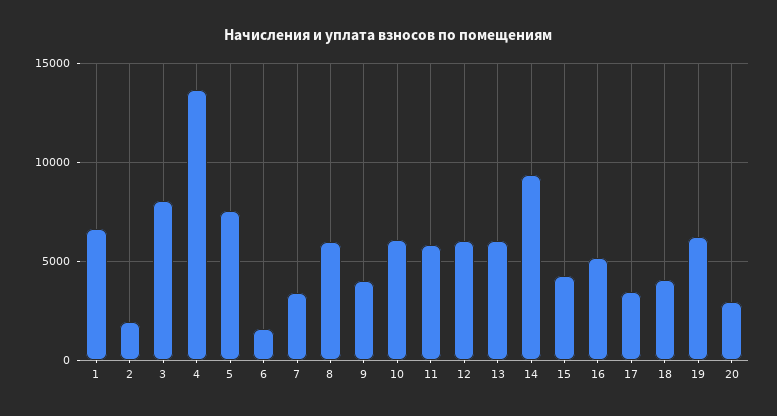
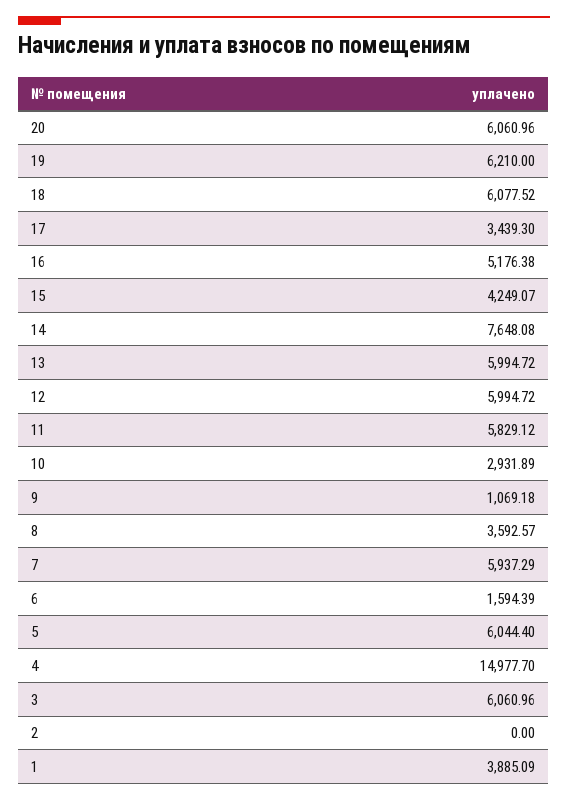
1: 6500 -> 3885.09
2: 2000 -> 0
3: 8000 -> 6060.96
4: 13500 -> 14977.7
5: 7500 -> 6044.4
7: 3500 -> 5937.29
8: 6000 -> 3592.57
9: 4000 -> 1069.18
10: 6000 -> 2931.89
14: 9500 -> 7648.08
18: 4000 -> 6077.52
20: 3000 -> 6060.96

